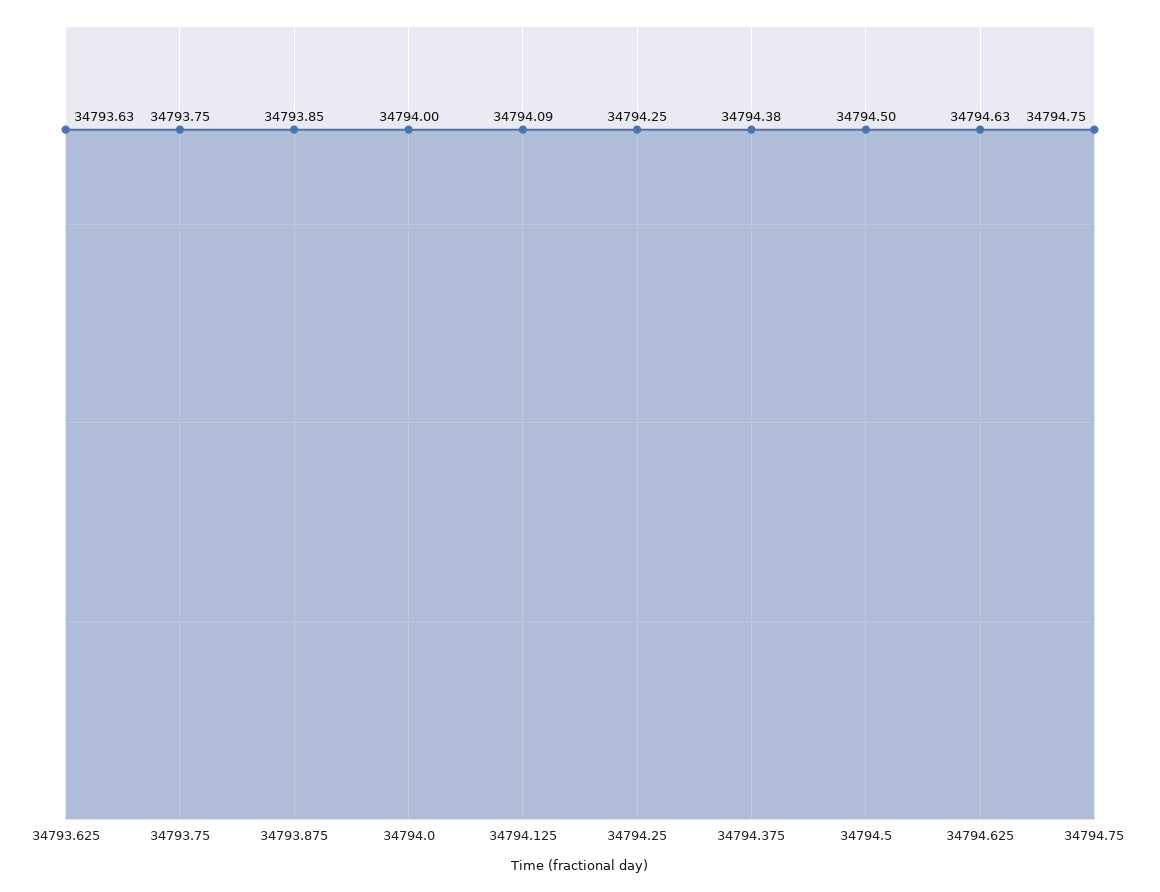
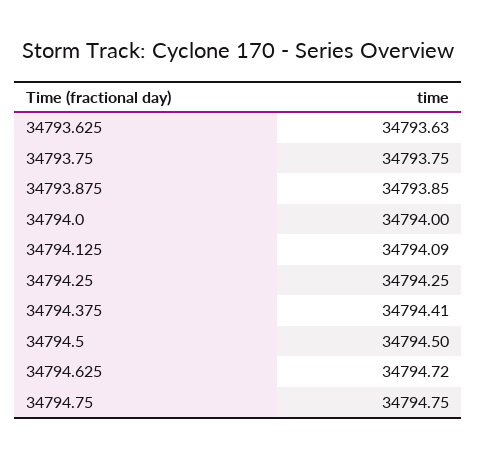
34794.375: 34794.38 -> 34794.41
34794.625: 34794.63 -> 34794.72

